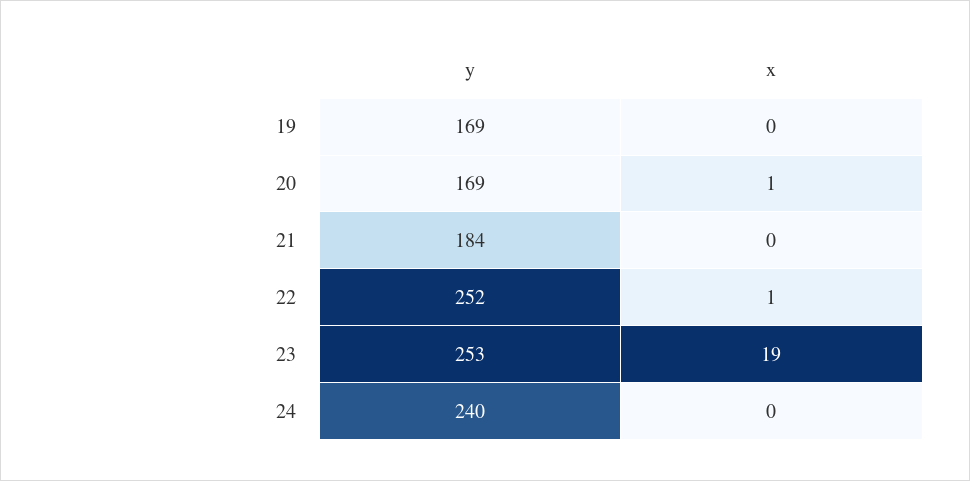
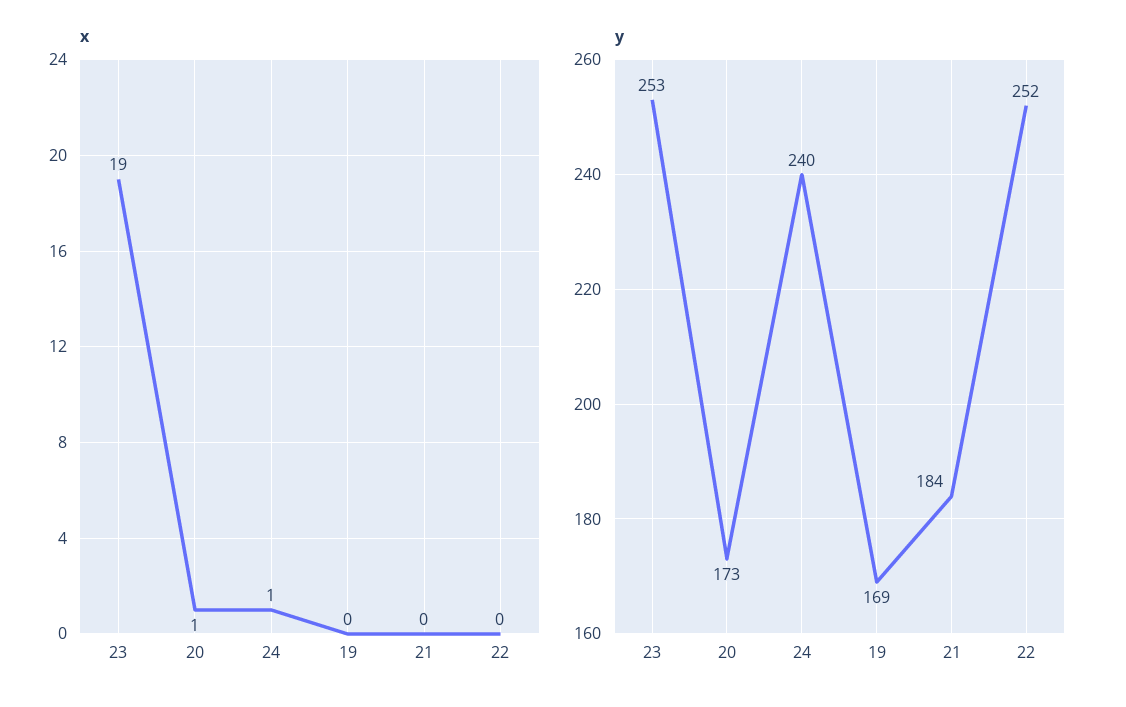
y, 20: 169 -> 173
x, 22: 1 -> 0
x, 24: 0 -> 1

